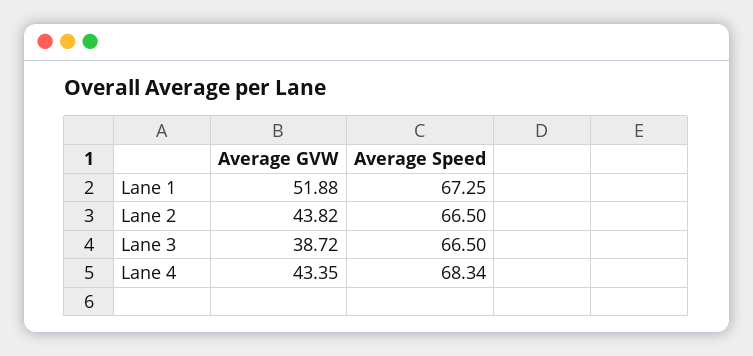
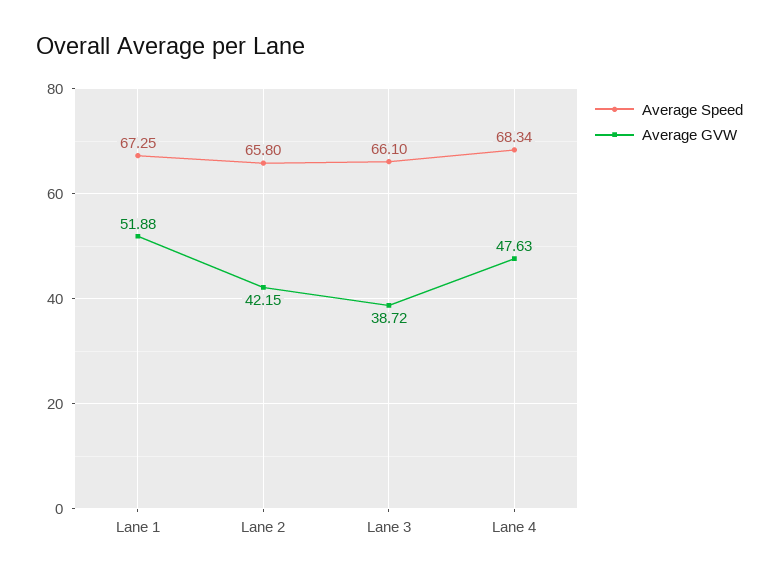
Average GVW, Lane 2: 43.82 -> 42.15
Average Speed, Lane 2: 66.5 -> 65.8
Average Speed, Lane 3: 66.5 -> 66.1
Average GVW, Lane 4: 43.35 -> 47.63

